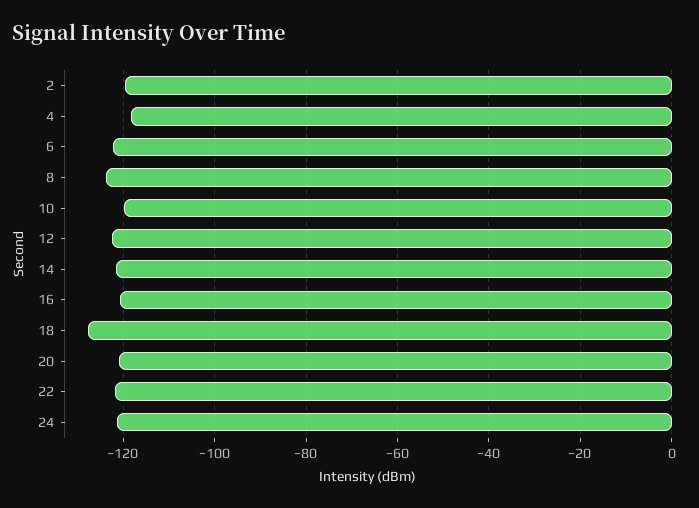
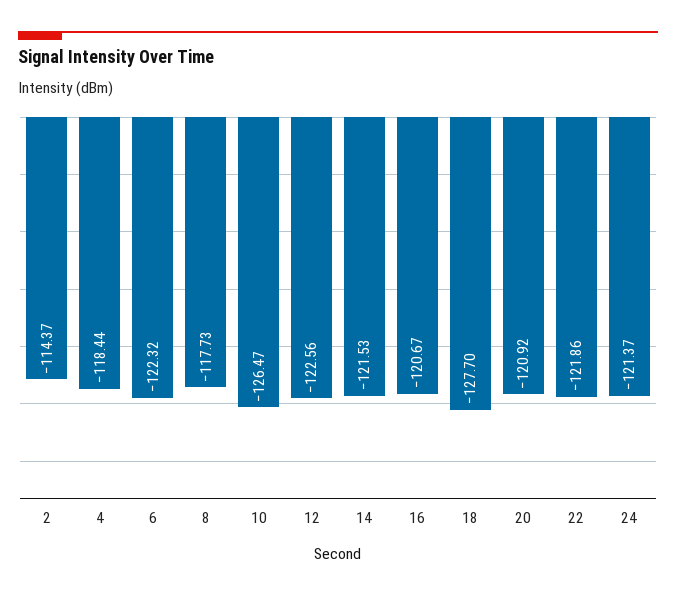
2: -120 -> -114.37
8: -124 -> -117.73
10: -120 -> -126.47

